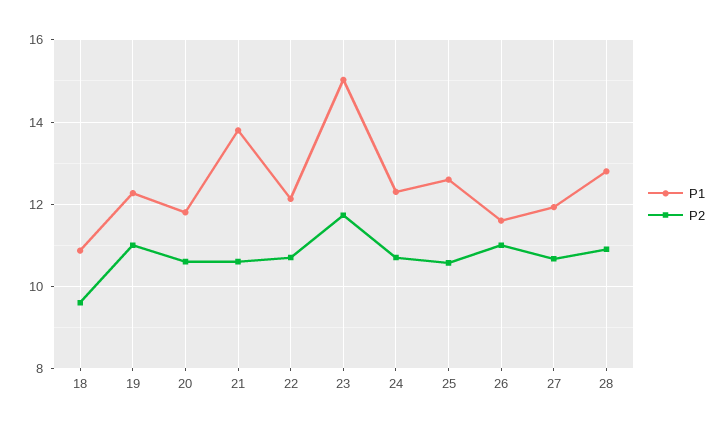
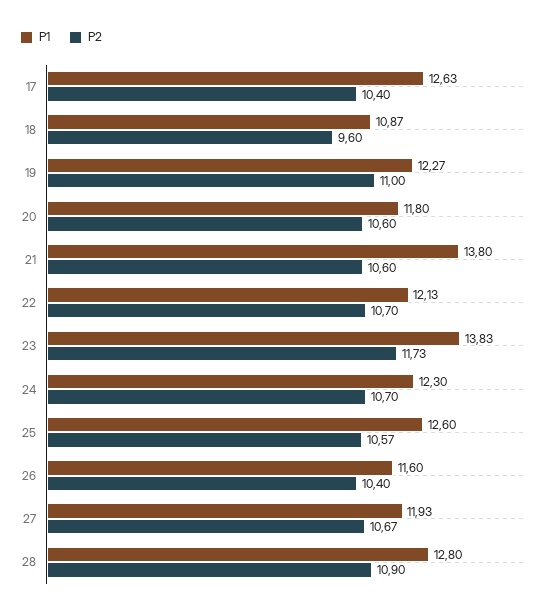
P1, 23: 15 -> 13.83
P2, 26: 11 -> 10.4
P1, 17: none -> 12.63
P2, 17: none -> 10.4

